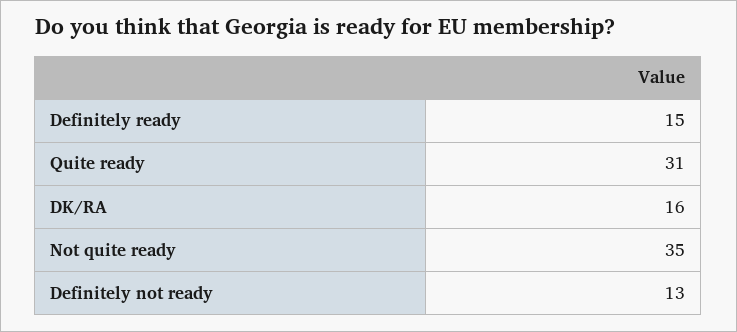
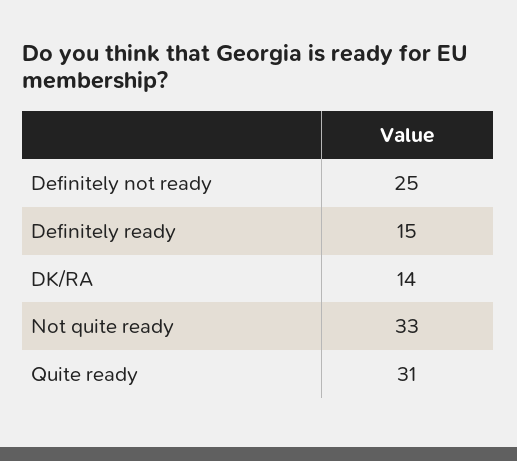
DK/RA: 16 -> 14
Not quite ready: 35 -> 33
Definitely not ready: 13 -> 25

